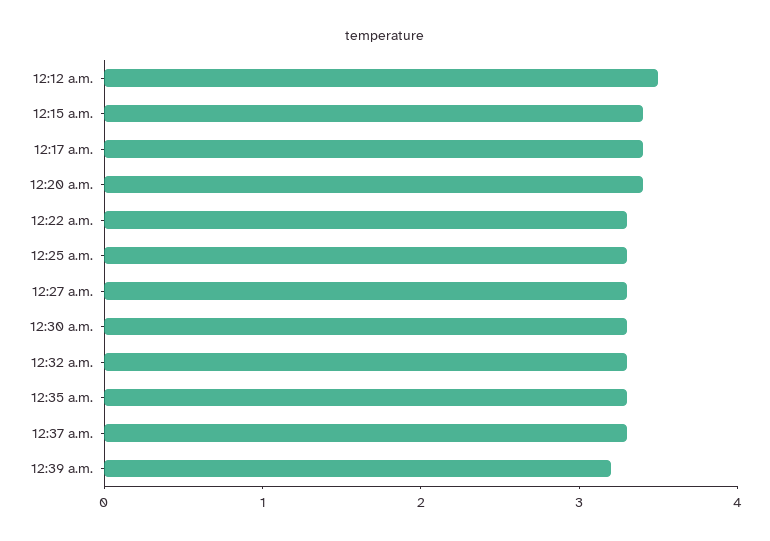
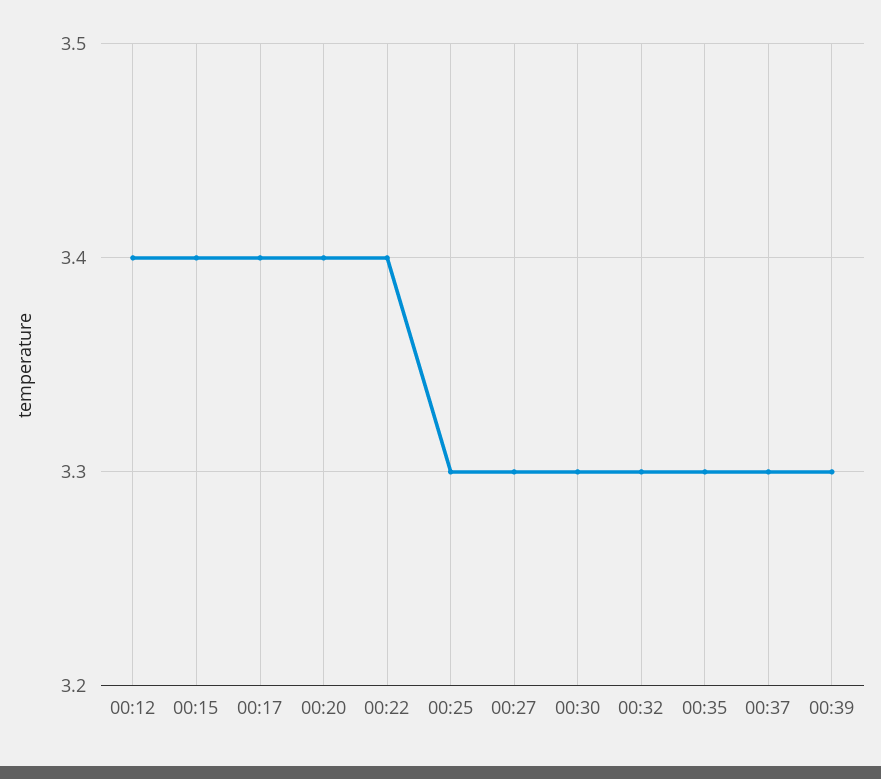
12:12 a.m.: 3.5 -> 3.4
12:22 a.m.: 3.3 -> 3.4
12:39 a.m.: 3.2 -> 3.3

